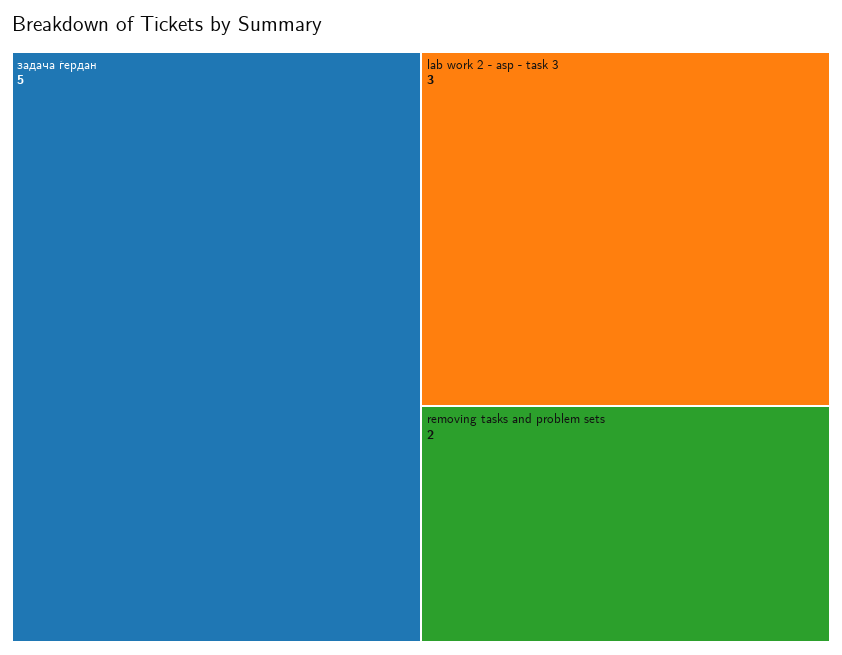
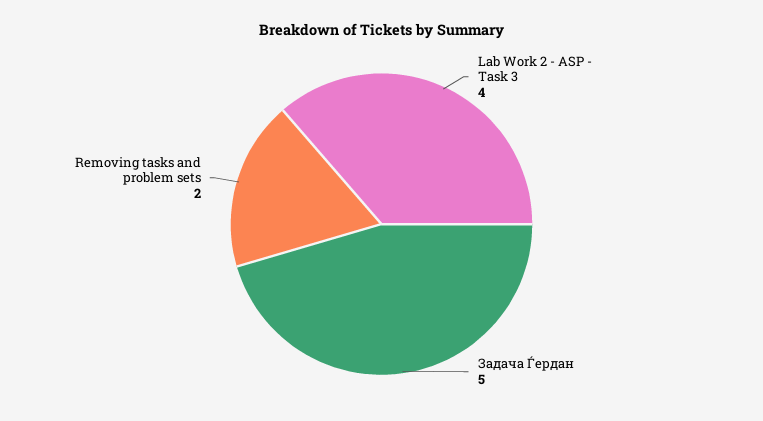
lab work 2 - asp - task 3: 3 -> 4

